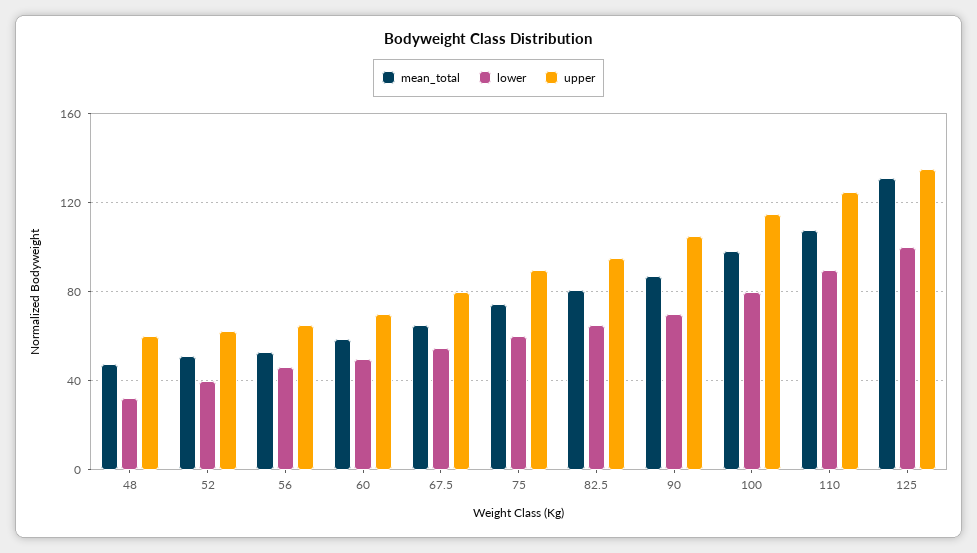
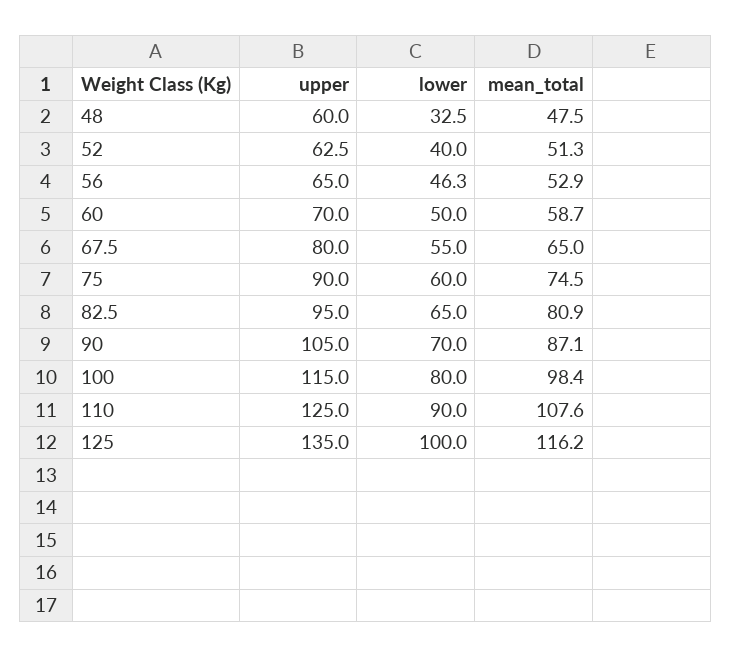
mean_total, 125: 130 -> 116.2

